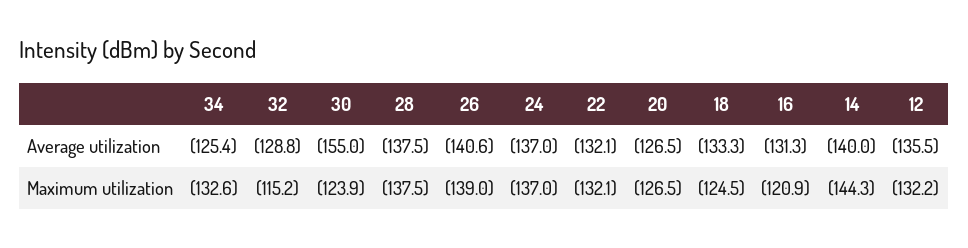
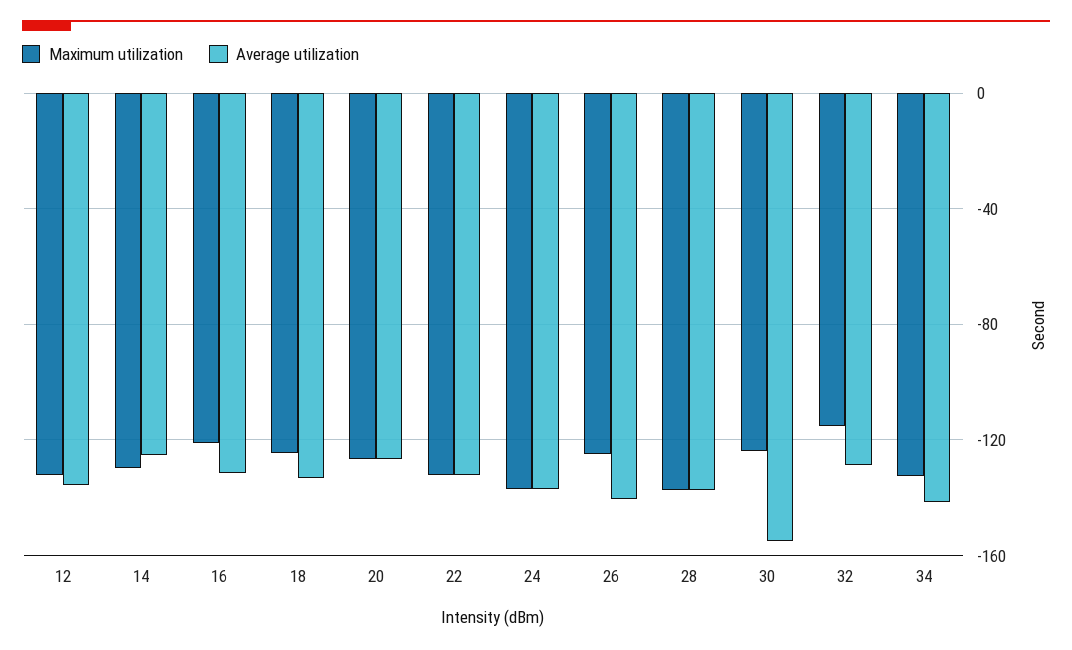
Average utilization, 34: -125.4 -> -140
Average utilization, 14: -140 -> -125
Maximum utilization, 26: -139 -> -125
Maximum utilization, 14: -144.3 -> -130

